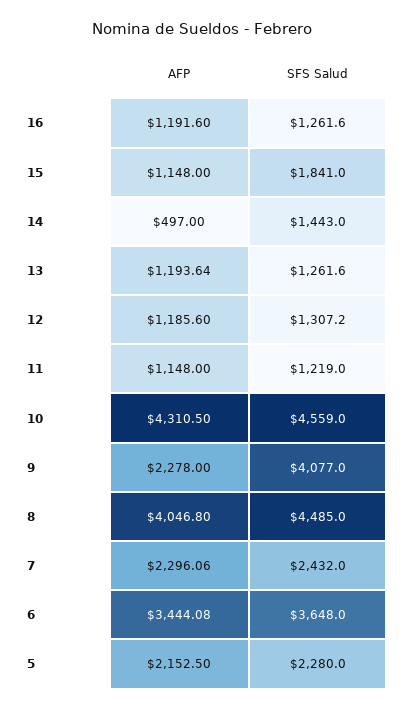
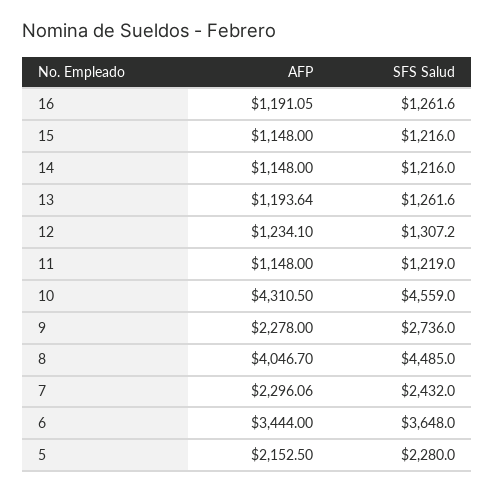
AFP, 16: 1191.6 -> 1191.05
SFS Salud, 15: 1841 -> 1216
AFP, 14: 497 -> 1148
SFS Salud, 14: 1443 -> 1216
AFP, 12: 1185.6 -> 1234.1
SFS Salud, 9: 4077 -> 2736
AFP, 8: 4046.8 -> 4046.7
AFP, 6: 3444.08 -> 3444

